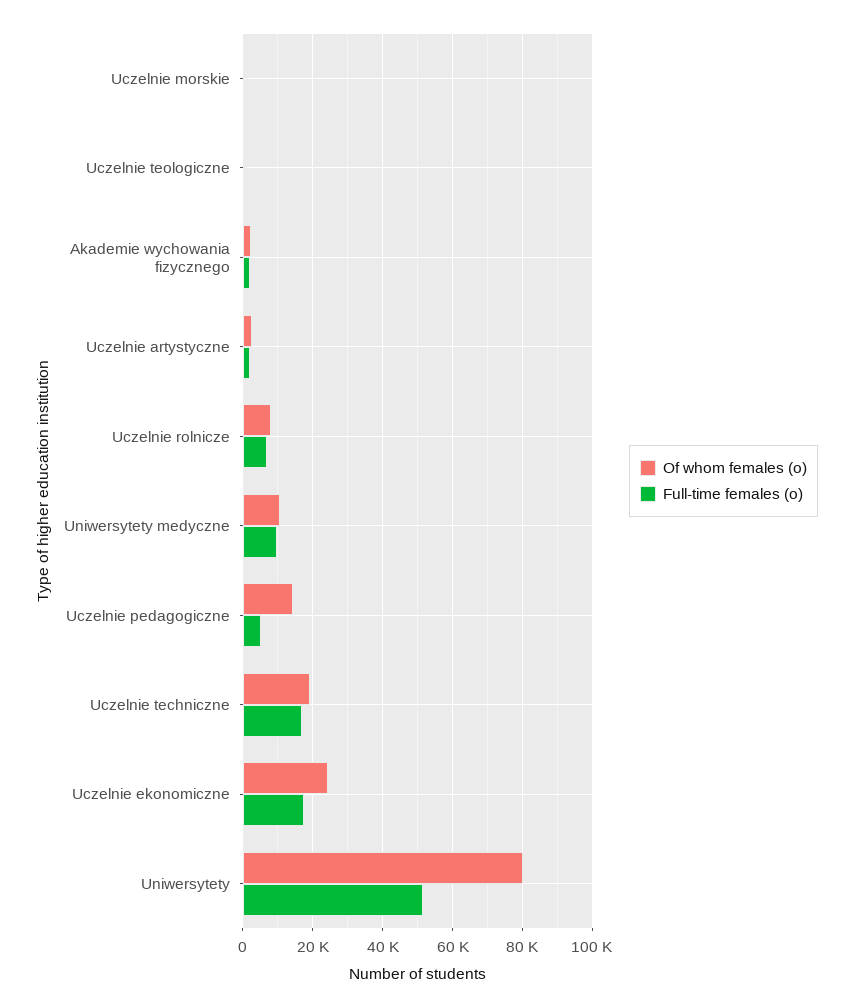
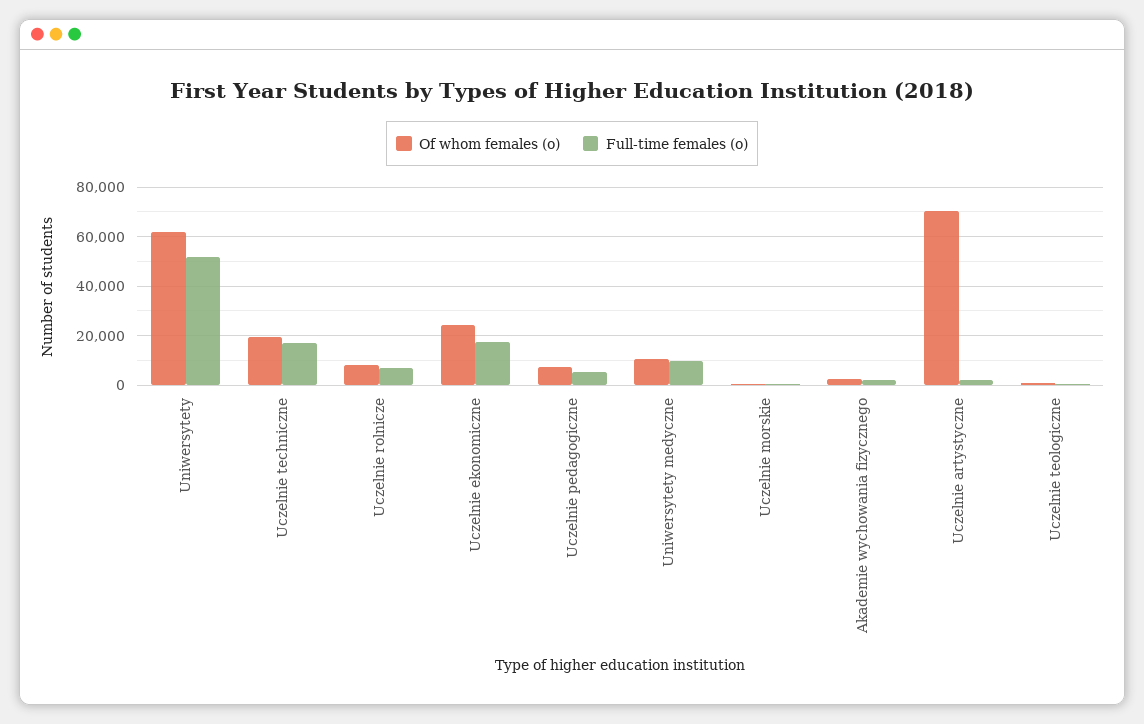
Of whom females (o), Uczelnie artystyczne: 2000 -> 70000
Of whom females (o), Uczelnie pedagogiczne: 14000 -> 7500
Of whom females (o), Uniwersytety: 80000 -> 62500

